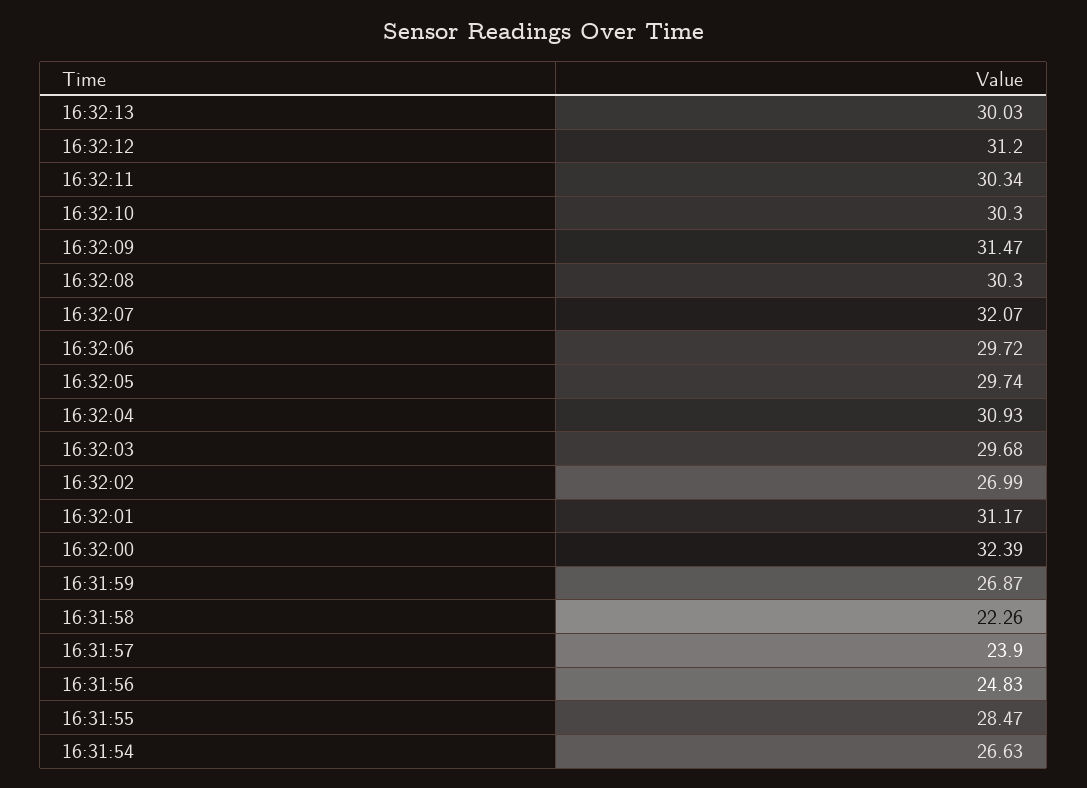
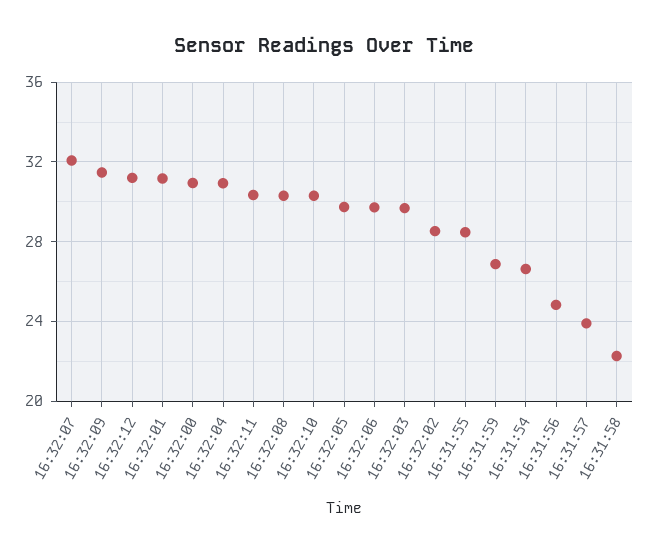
16:32:13: 30.03 -> none
16:32:02: 26.99 -> 28.5
16:32:00: 32.39 -> 31

